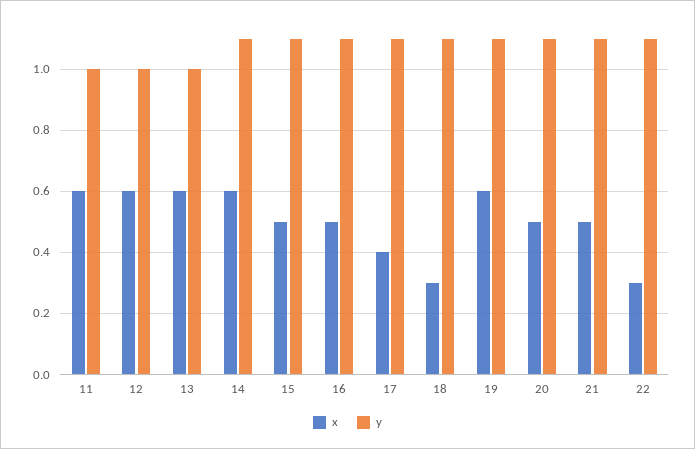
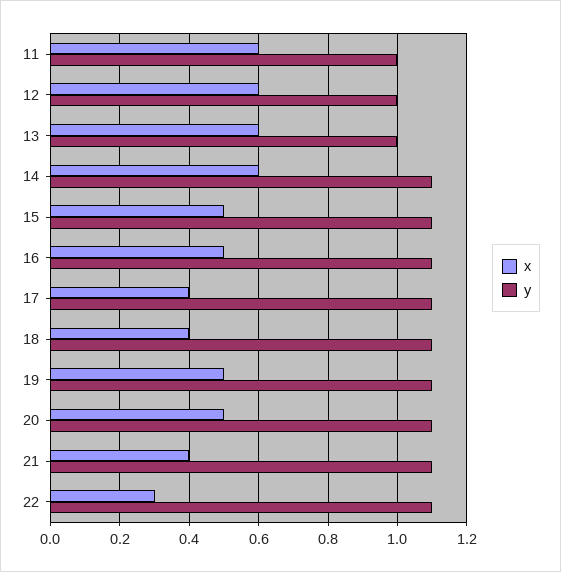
x, 18: 0.3 -> 0.4
x, 19: 0.6 -> 0.5
x, 21: 0.5 -> 0.4

